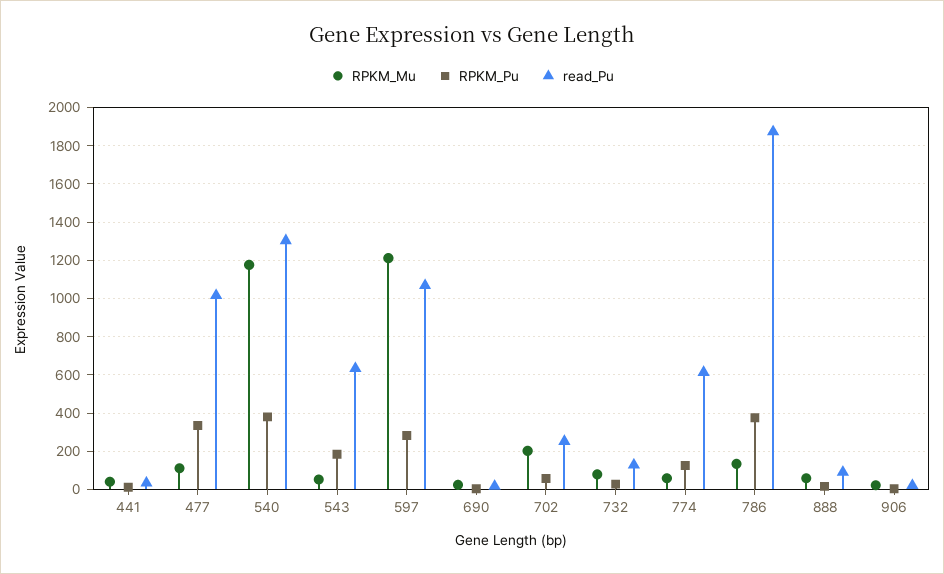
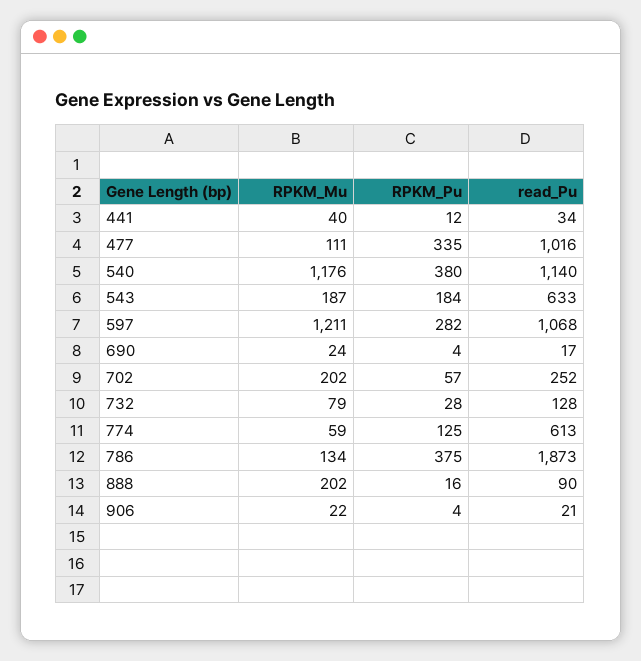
read_Pu, 540: 1300 -> 1140
RPKM_Mu, 543: 50 -> 187
RPKM_Mu, 888: 50 -> 202

